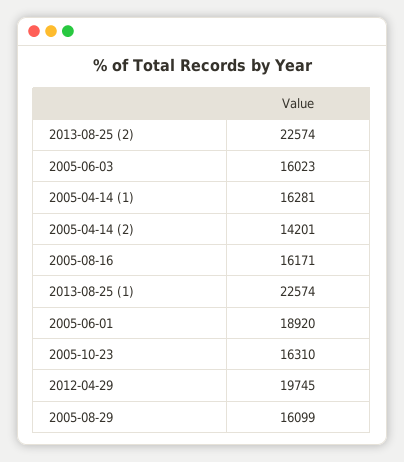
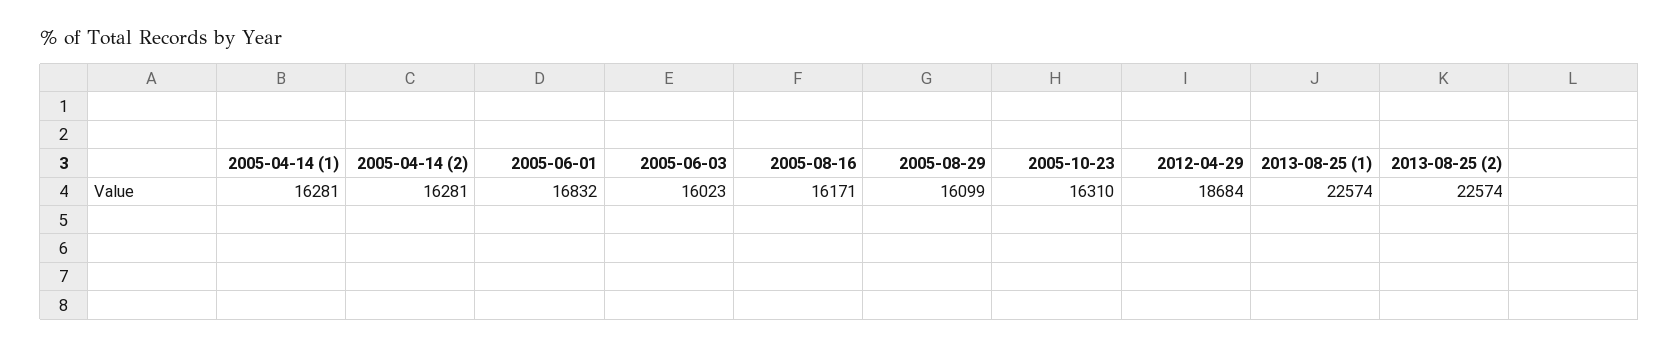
2005-04-14 (2): 14201 -> 16281
2005-06-01: 18920 -> 16832
2012-04-29: 19745 -> 18684

